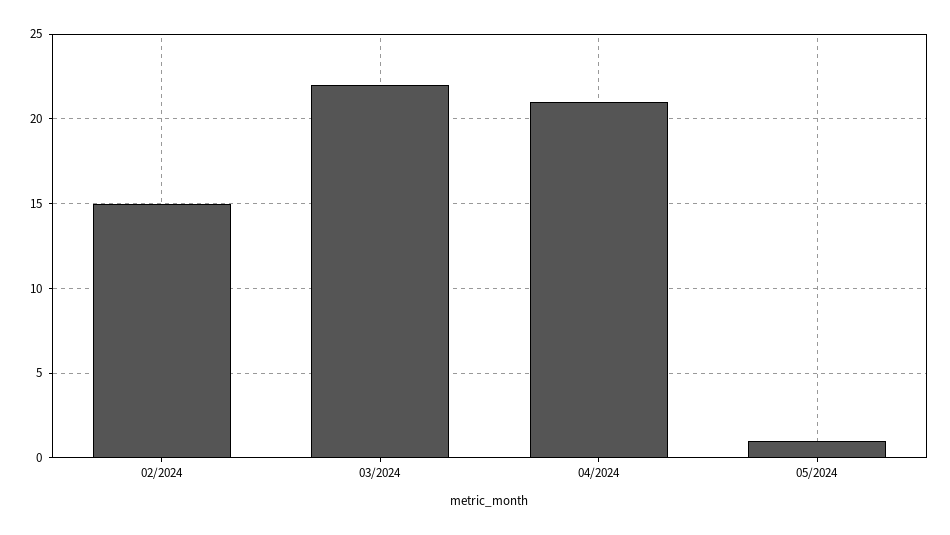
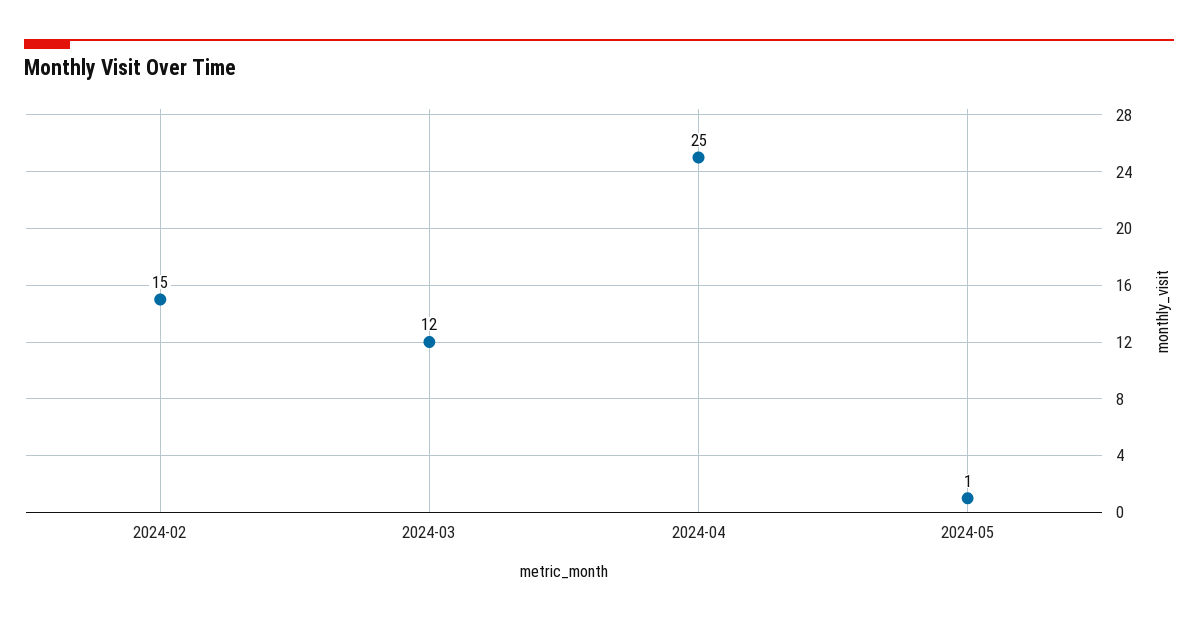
03/2024: 22 -> 12
04/2024: 21 -> 25

